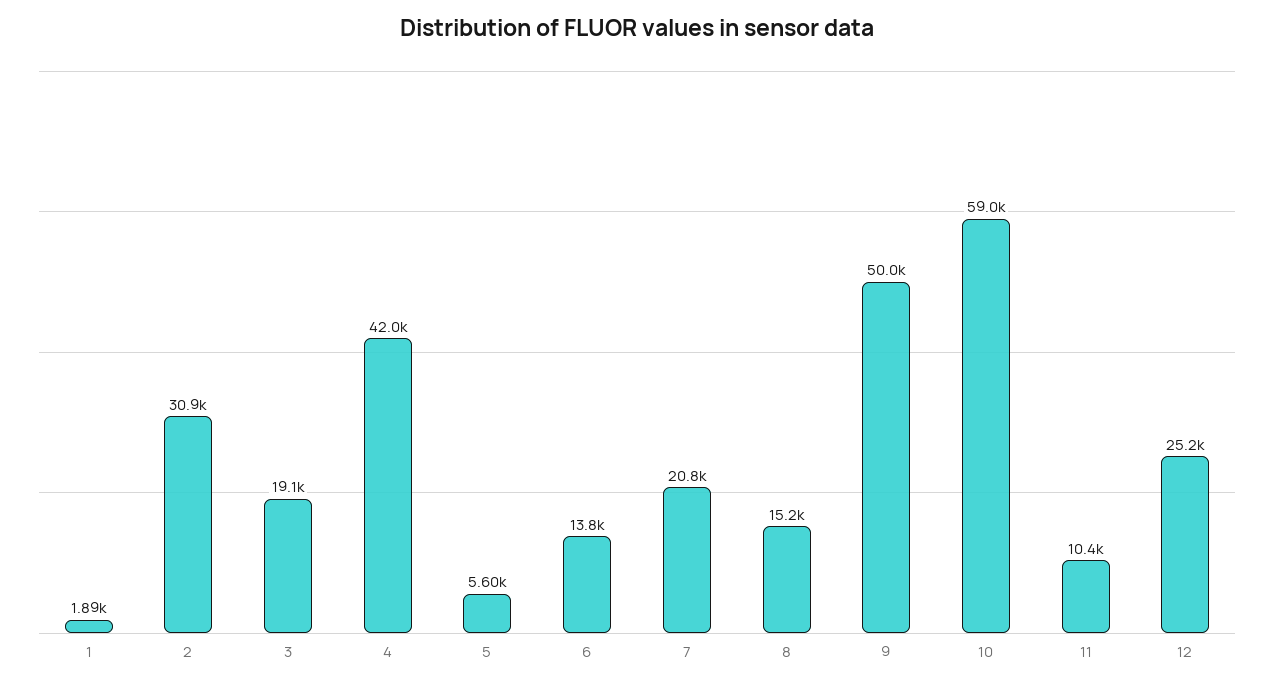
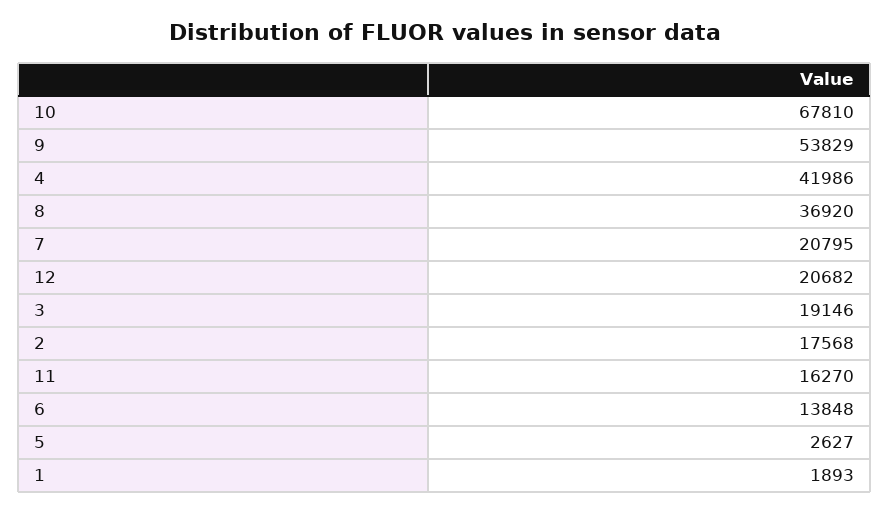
2: 30900 -> 17568
5: 5600 -> 2627
8: 15200 -> 36920
9: 50000 -> 53829
10: 59000 -> 67810
11: 10400 -> 16270
12: 25200 -> 20682

